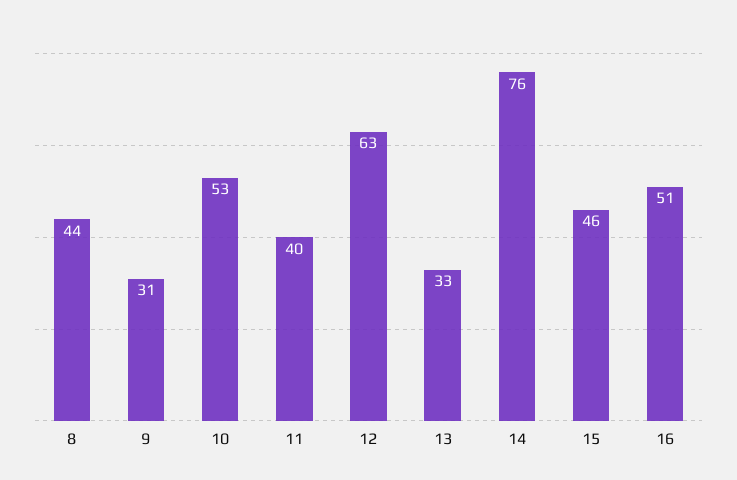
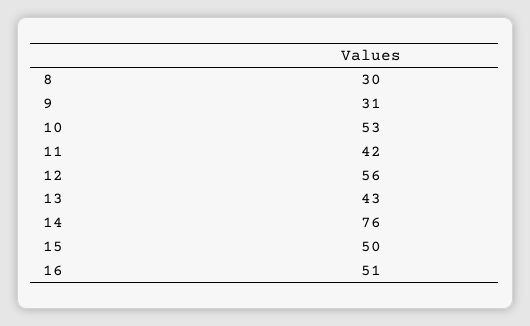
8: 44 -> 30
11: 40 -> 42
12: 63 -> 56
13: 33 -> 43
15: 46 -> 50

